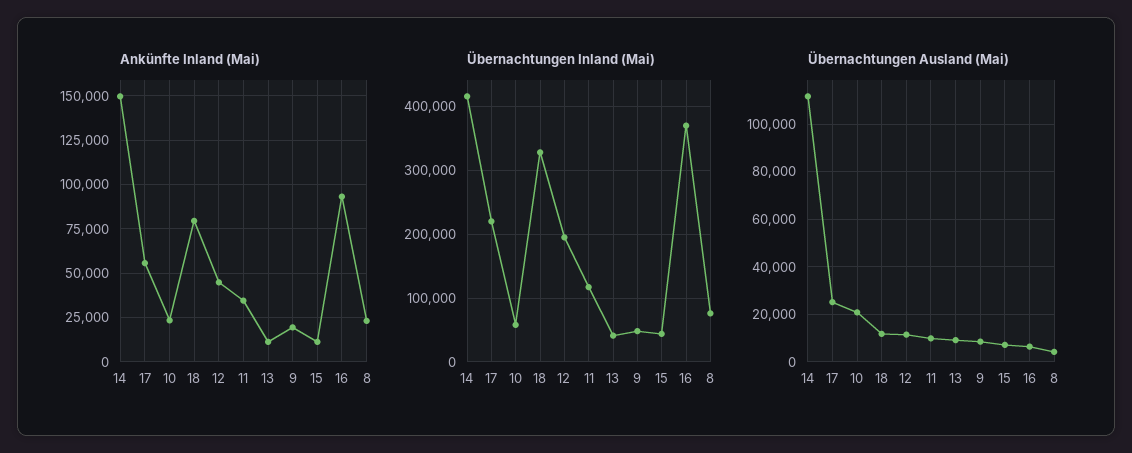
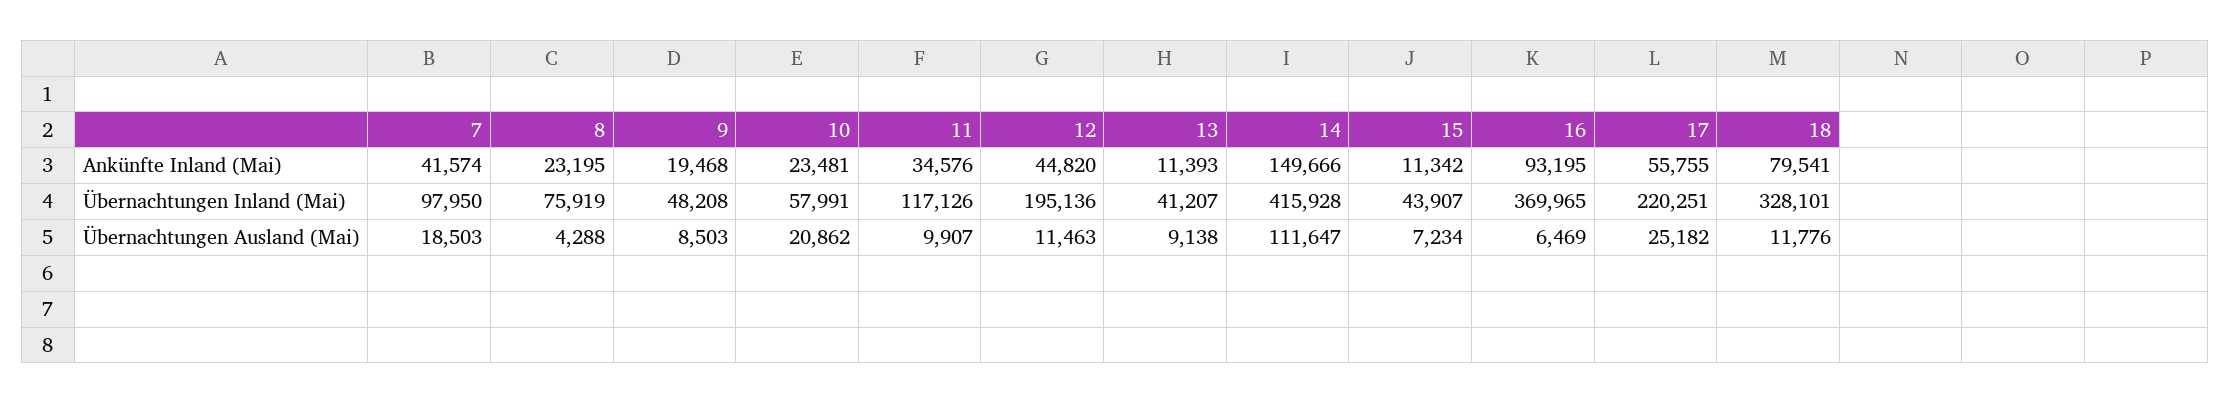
Ankünfte Inland (Mai), 7: none -> 41574
Übernachtungen Inland (Mai), 7: none -> 97950
Übernachtungen Ausland (Mai), 7: none -> 18503

